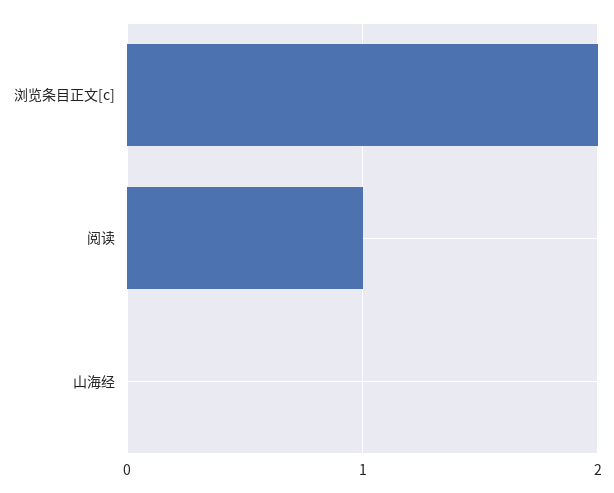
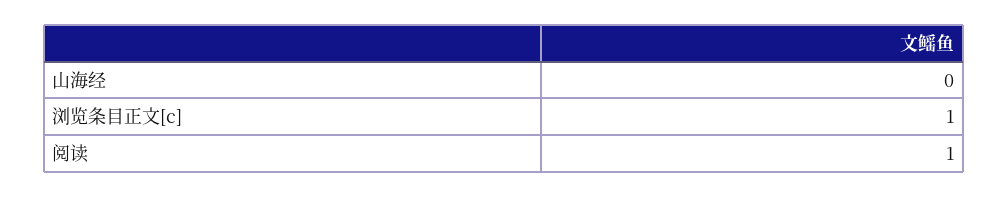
浏览条目正文[c]: 2 -> 1

